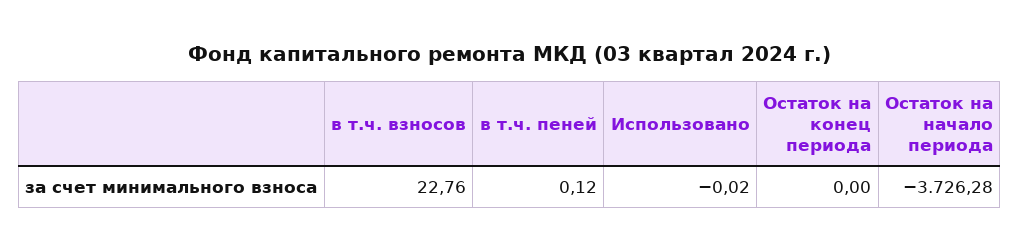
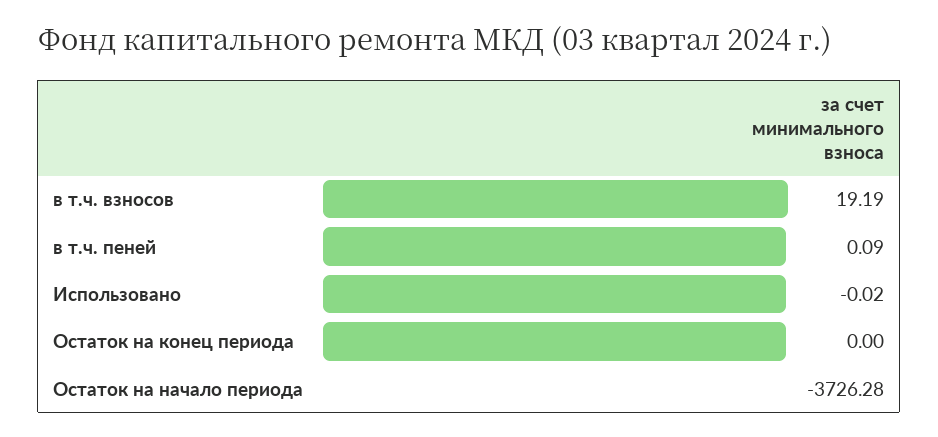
в т.ч. взносов: 22.76 -> 19.19
в т.ч. пеней: 0.12 -> 0.09

